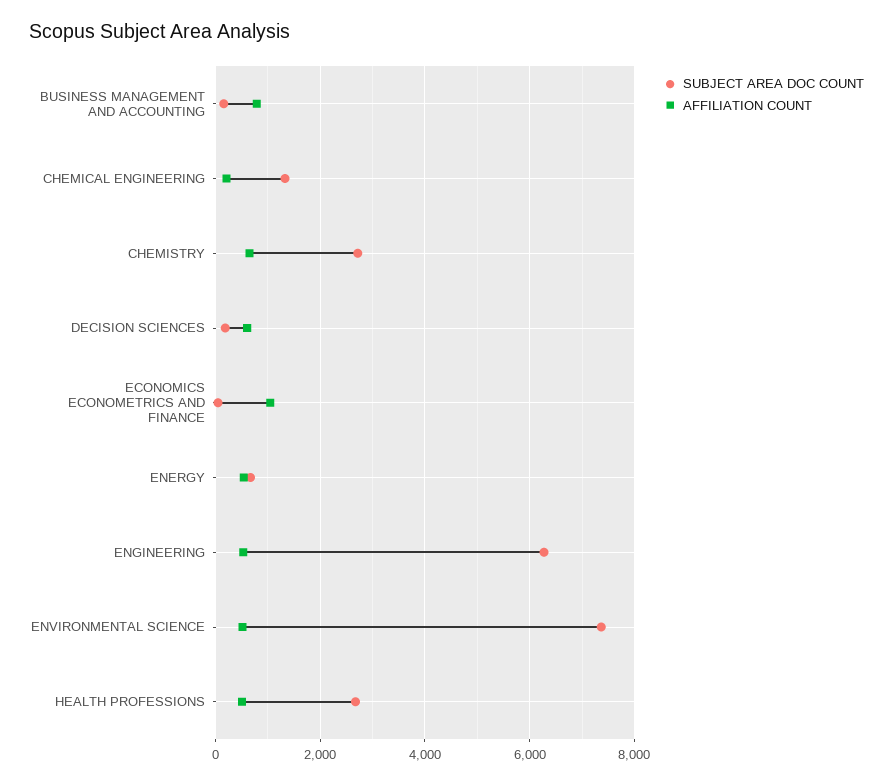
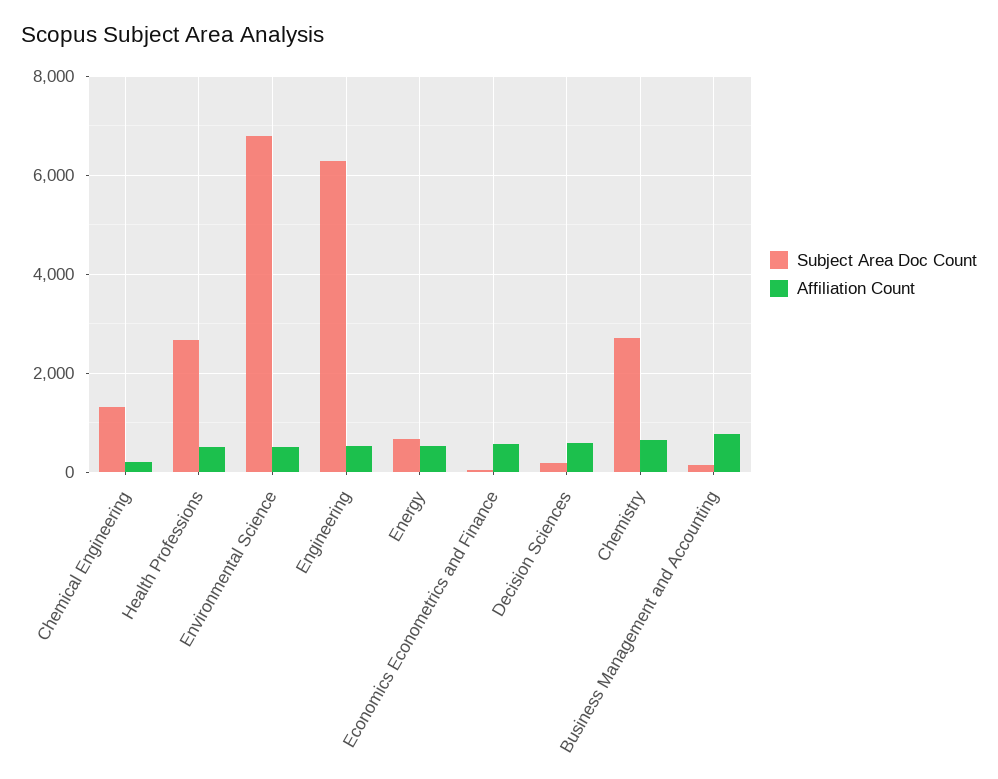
AFFILIATION COUNT, ECONOMICS ECONOMETRICS AND FINANCE: 1000 -> 600
SUBJECT AREA DOC COUNT, ENVIRONMENTAL SCIENCE: 7400 -> 6800

